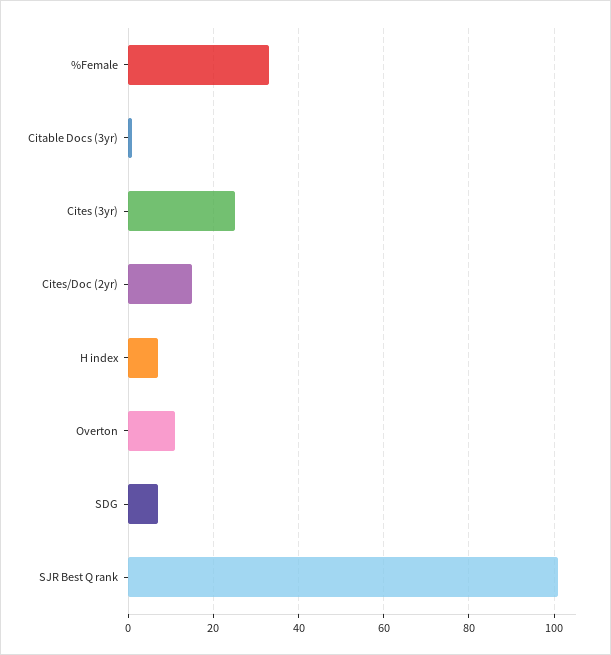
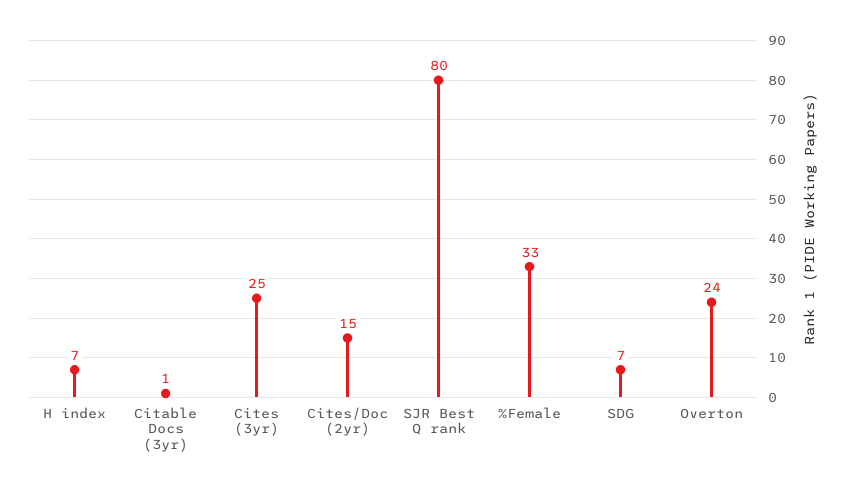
Overton: 10 -> 24
SJR Best Q rank: 100 -> 80

